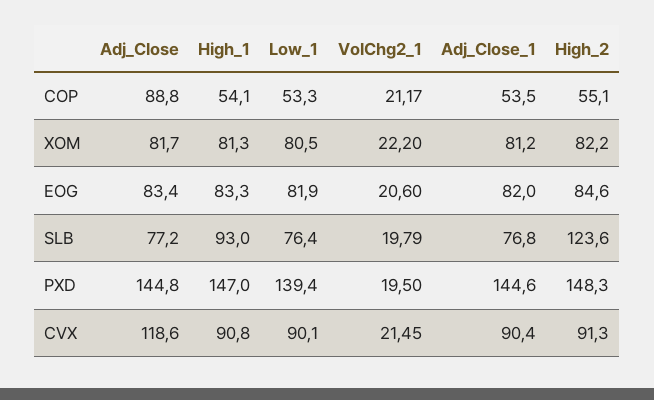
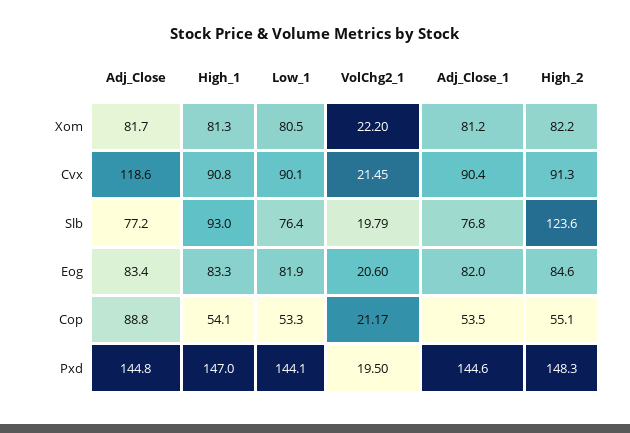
Low_1, PXD: 139.4 -> 144.1

